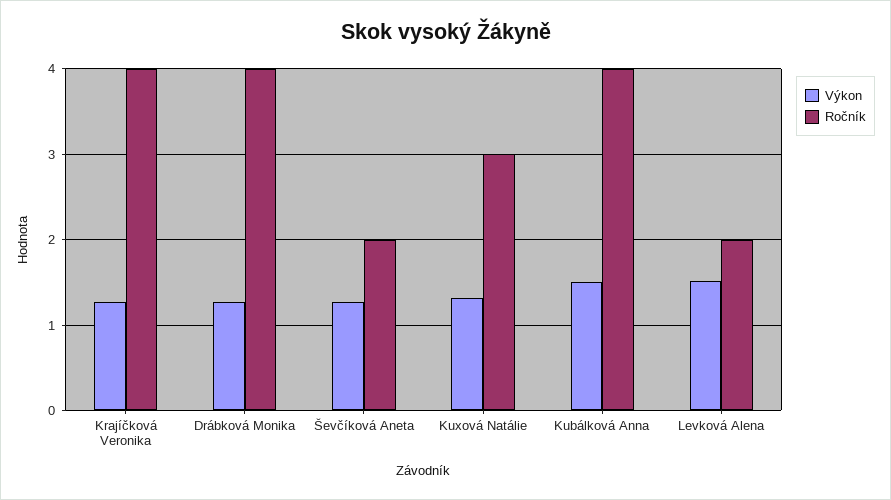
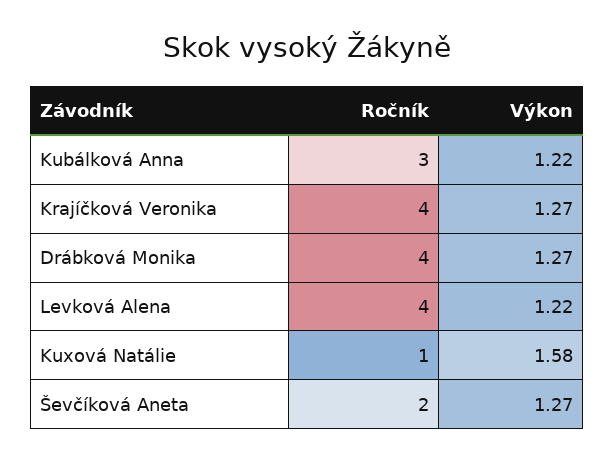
Výkon, Kuxová Natálie: 1.3 -> 1.58
Ročník, Kuxová Natálie: 3 -> 1
Výkon, Kubálková Anna: 1.5 -> 1.22
Ročník, Kubálková Anna: 4 -> 3
Výkon, Levková Alena: 1.5 -> 1.22
Ročník, Levková Alena: 2 -> 4

